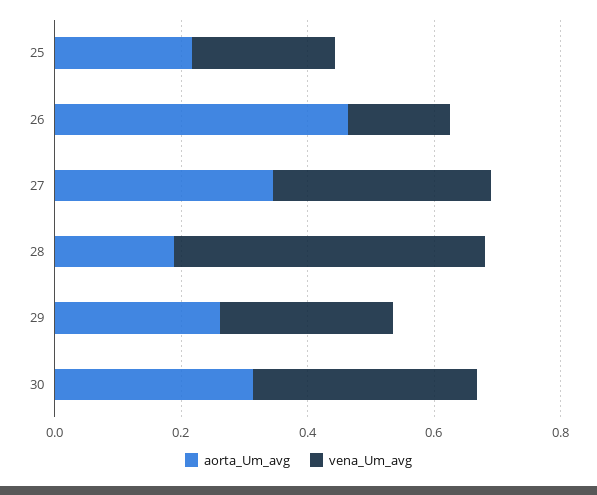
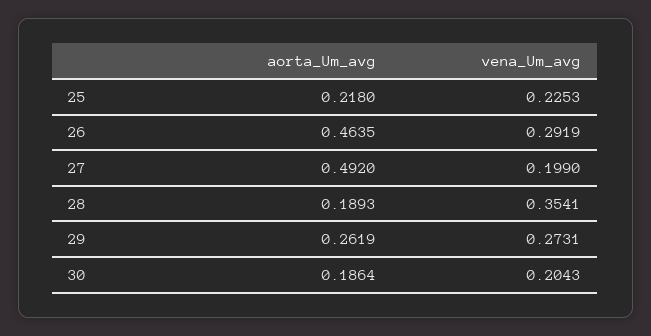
vena_Um_avg, 26: 0.15 -> 0.2919
aorta_Um_avg, 27: 0.35 -> 0.492
vena_Um_avg, 27: 0.35 -> 0.199
vena_Um_avg, 28: 0.5 -> 0.3541
aorta_Um_avg, 30: 0.3 -> 0.1864
vena_Um_avg, 30: 0.35 -> 0.2043

